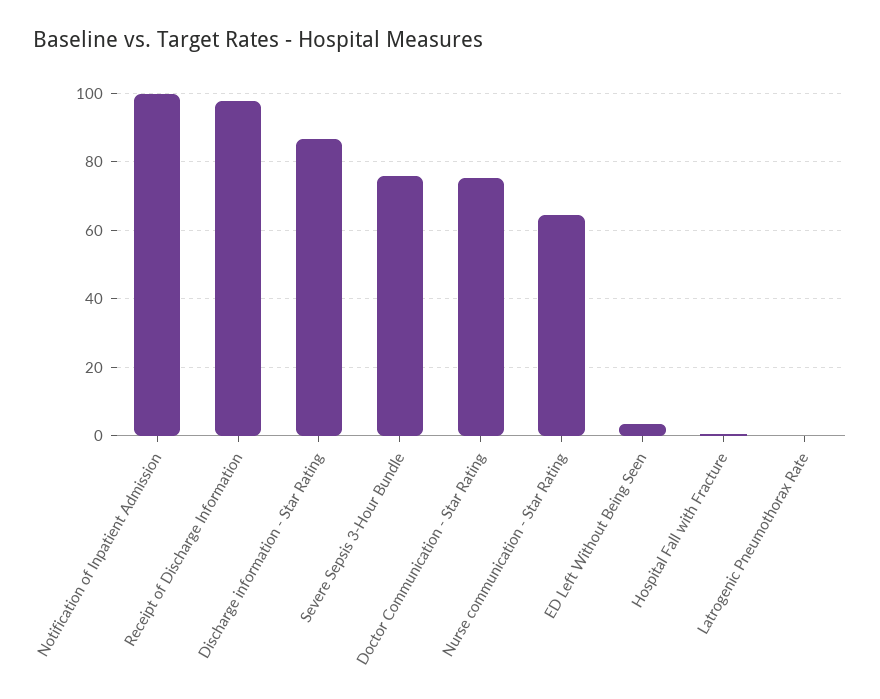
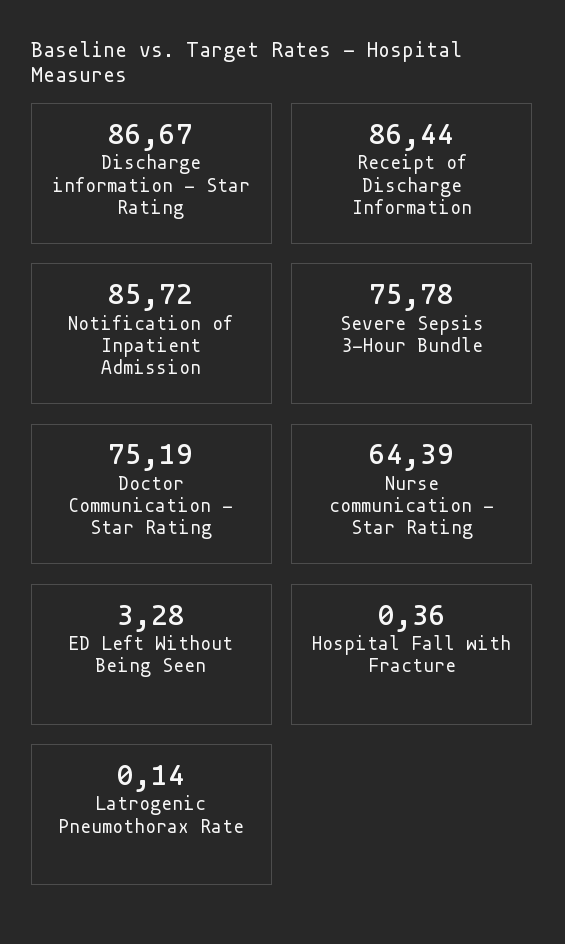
Notification of Inpatient Admission: 100 -> 85.72
Receipt of Discharge Information: 98 -> 86.44

